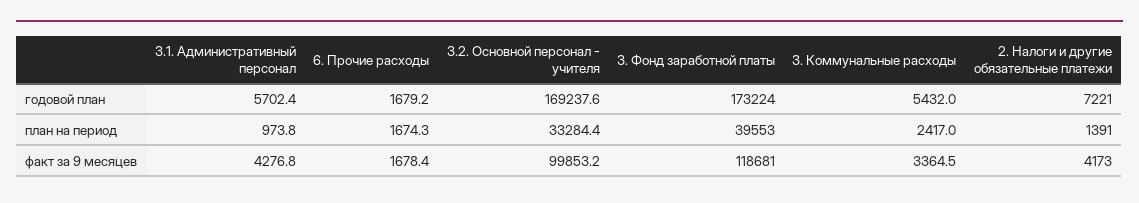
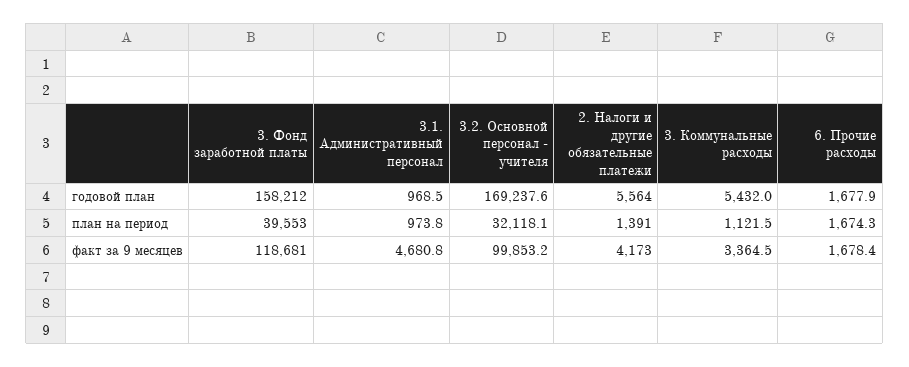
3.1. Административный персонал, годовой план: 5702.4 -> 968.5
6. Прочие расходы, годовой план: 1679.2 -> 1677.9
3. Фонд заработной платы, годовой план: 173224 -> 158212
2. Налоги и другие обязательные платежи, годовой план: 7221 -> 5564
3.2. Основной персонал - учителя, план на период: 33284.4 -> 32118.1
3. Коммунальные расходы, план на период: 2417 -> 1121.5
3.1. Административный персонал, факт за 9 месяцев: 4276.8 -> 4680.8

